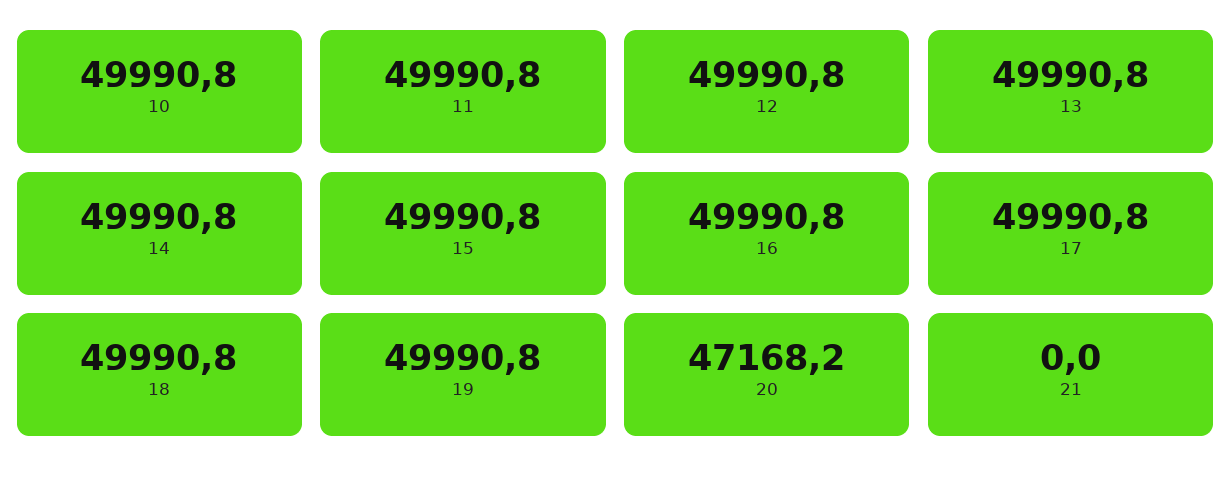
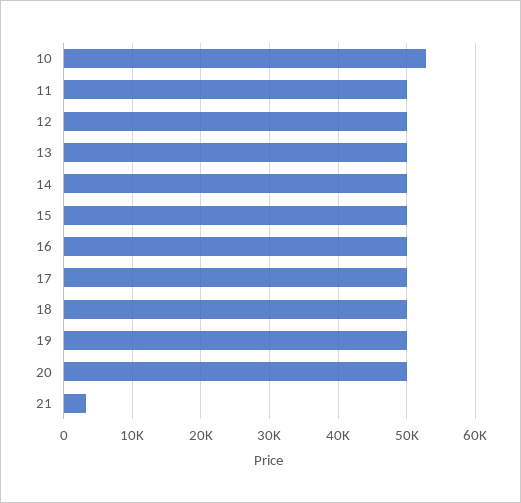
10: 49990.8 -> 53000
20: 47168.2 -> 50000
21: 0 -> 3000

